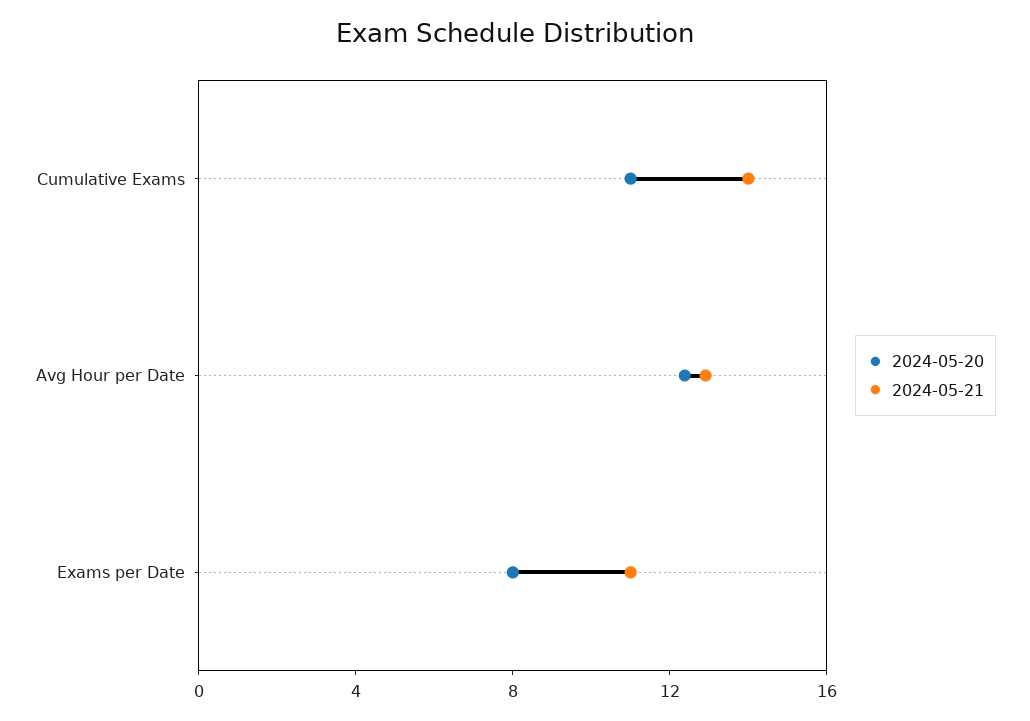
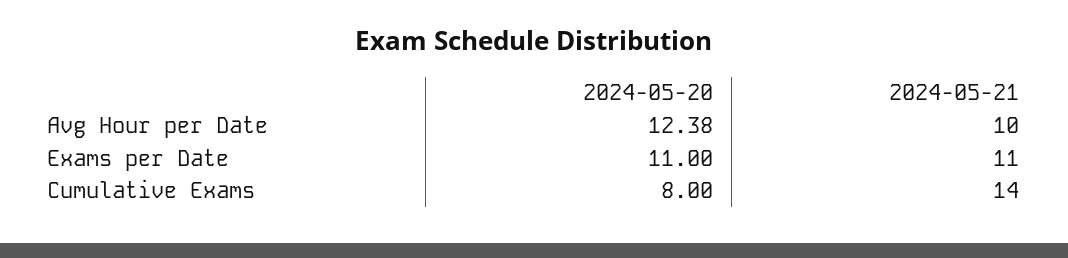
2024-05-20, Cumulative Exams: 11 -> 8
2024-05-21, Avg Hour per Date: 13 -> 10
2024-05-20, Exams per Date: 8 -> 11

